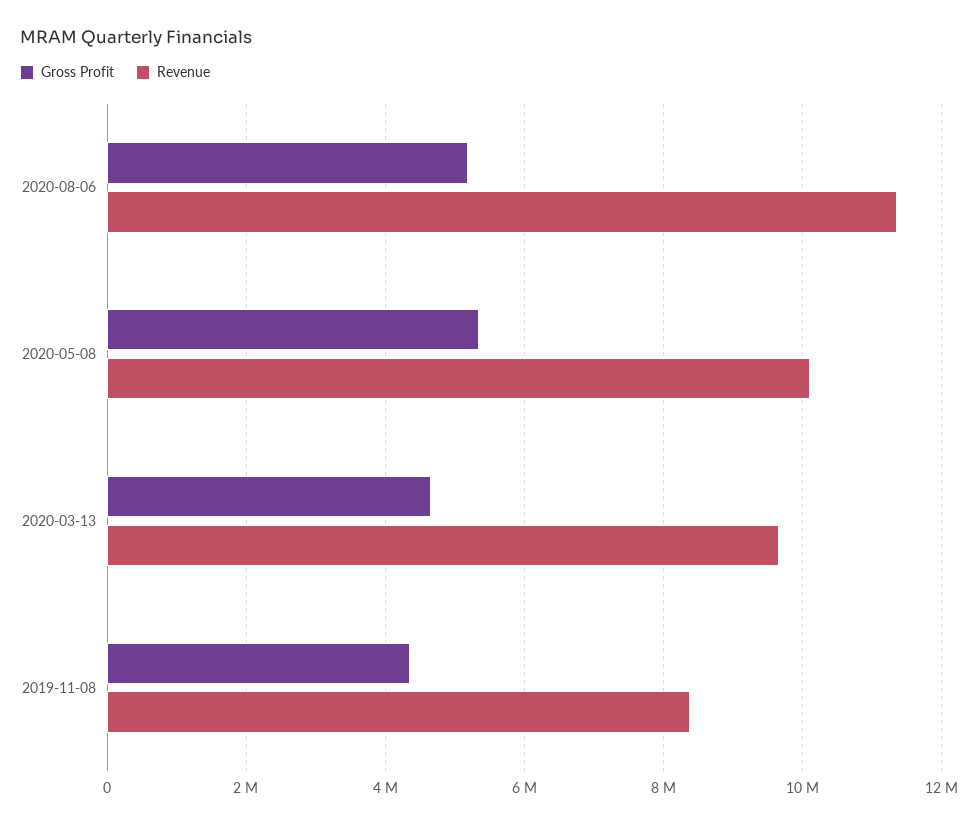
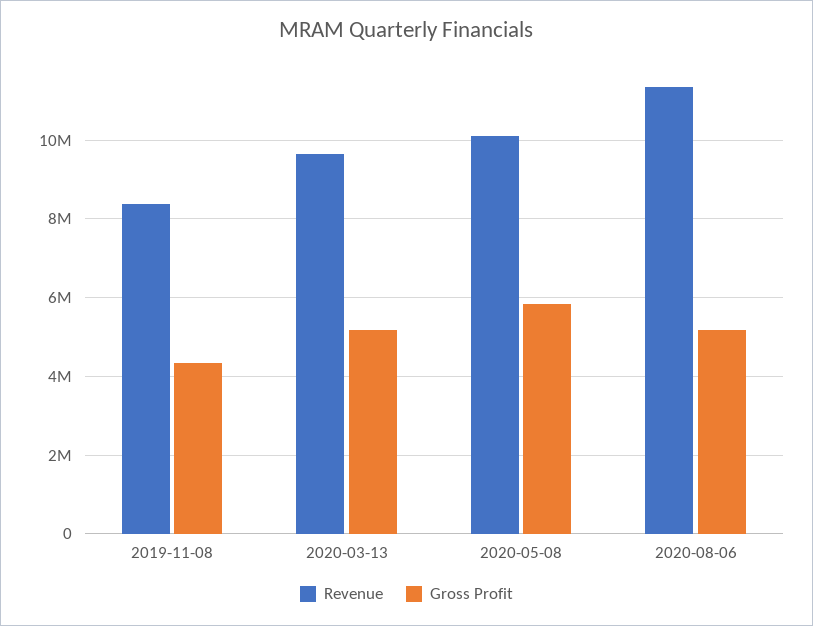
Gross Profit, 2020-05-08: 5400000 -> 5800000
Gross Profit, 2020-03-13: 4600000 -> 5200000

